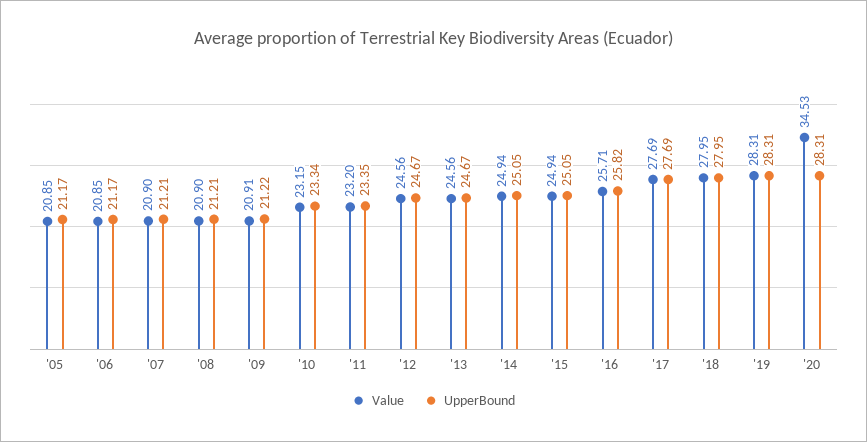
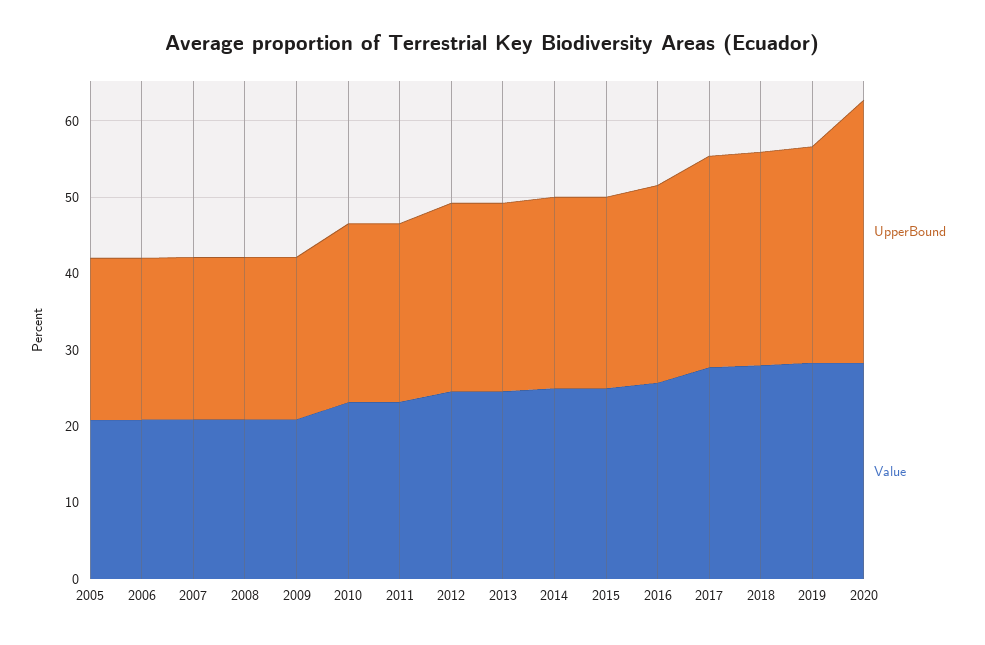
Value, '20: 34.53 -> 28
UpperBound, '20: 28.31 -> 34

